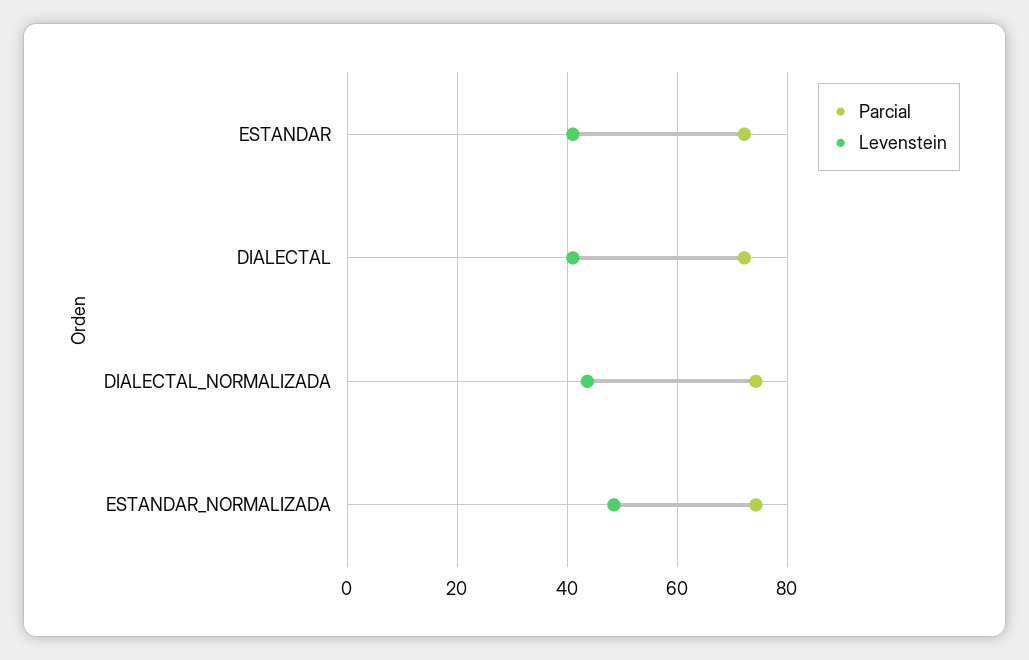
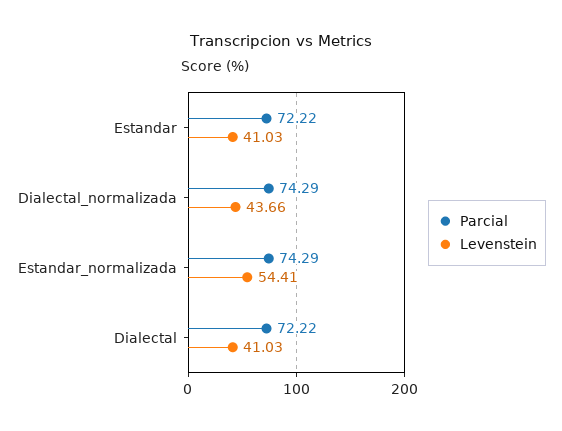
Levenstein, ESTANDAR_NORMALIZADA: 48 -> 54.41

